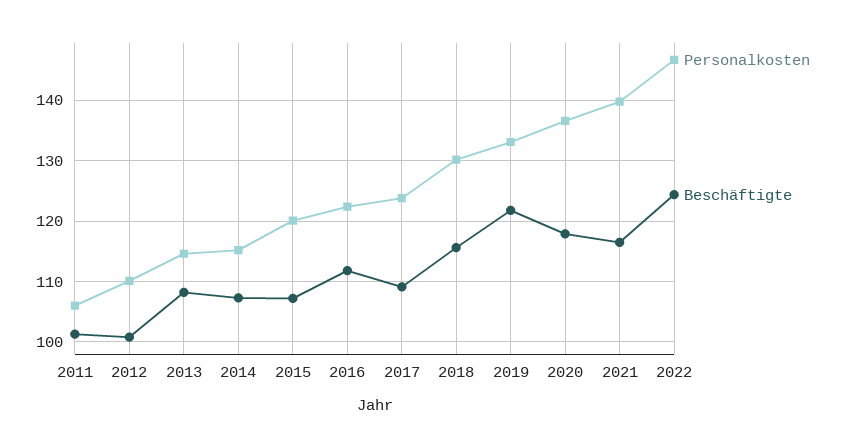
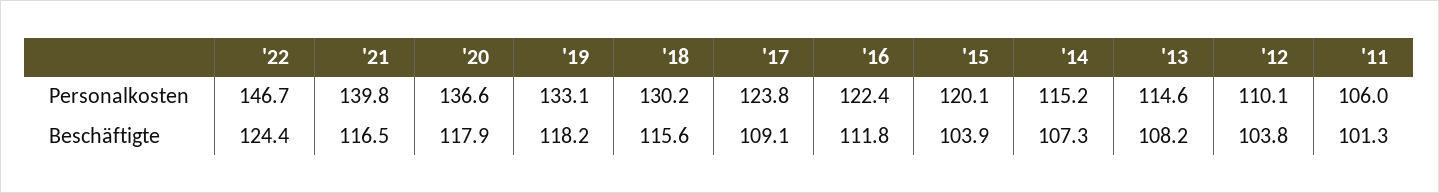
Beschäftigte, 2012: 101 -> 103.8
Beschäftigte, 2015: 107 -> 103.9
Beschäftigte, 2019: 122 -> 118.2

